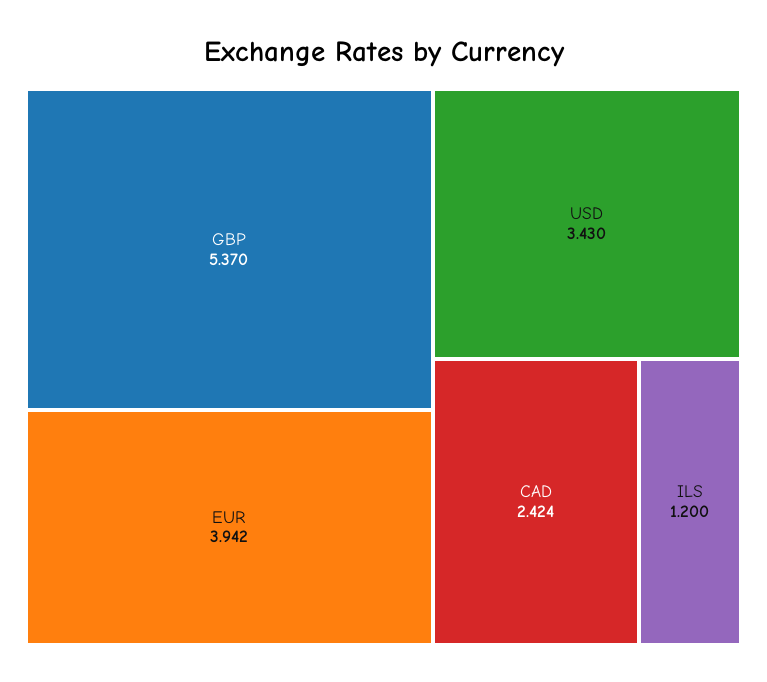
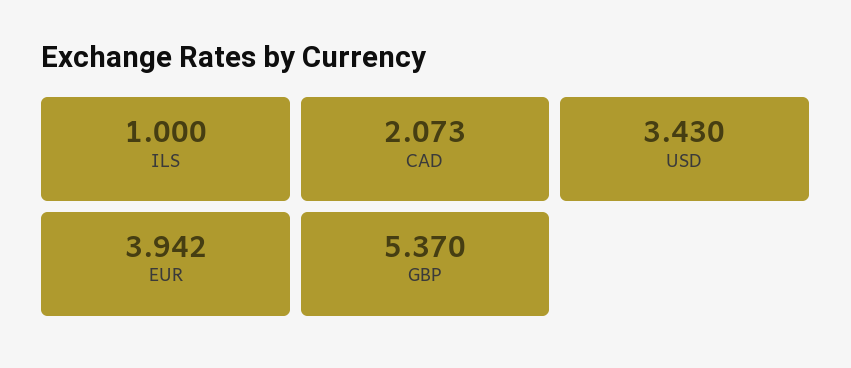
CAD: 2.424 -> 2.073
ILS: 1.2 -> 1

